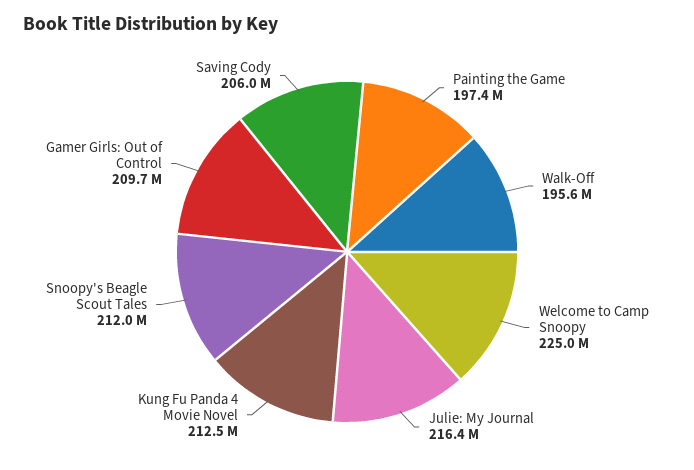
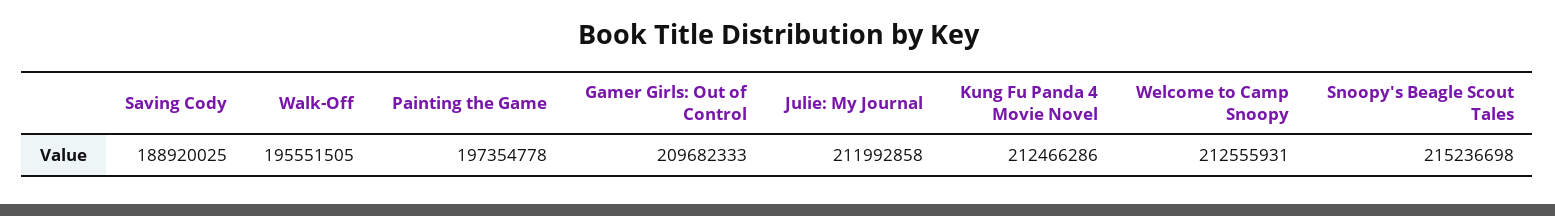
Welcome to Camp Snoopy: 225000000 -> 212555931
Julie: My Journal: 216400000 -> 211992858
Snoopy's Beagle Scout Tales: 212000000 -> 215236698
Saving Cody: 206000000 -> 188920025

